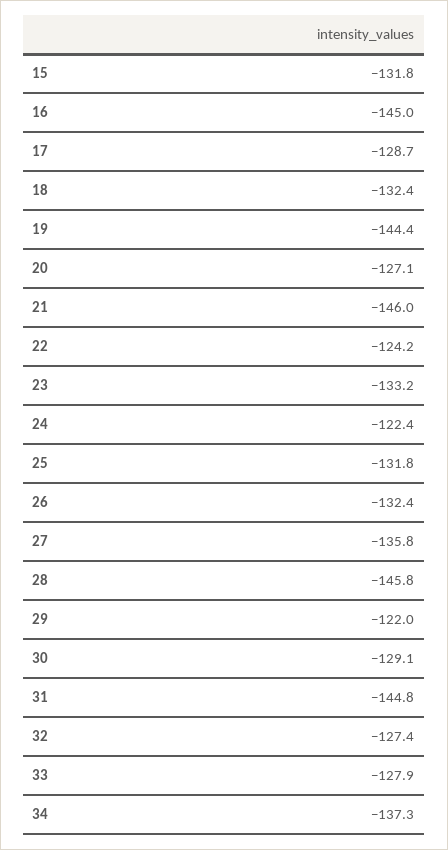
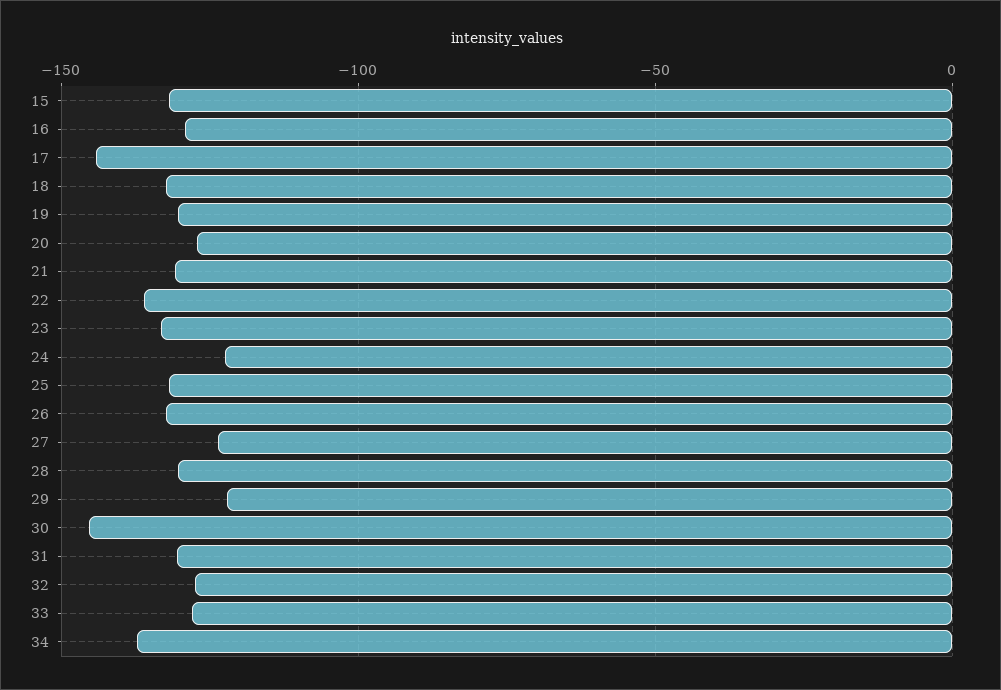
16: -145 -> -130
17: -128.7 -> -145
19: -144.4 -> -130
21: -146 -> -130
22: -124.2 -> -135
27: -135.8 -> -125
28: -145.8 -> -130
30: -129.1 -> -145
31: -144.8 -> -130

